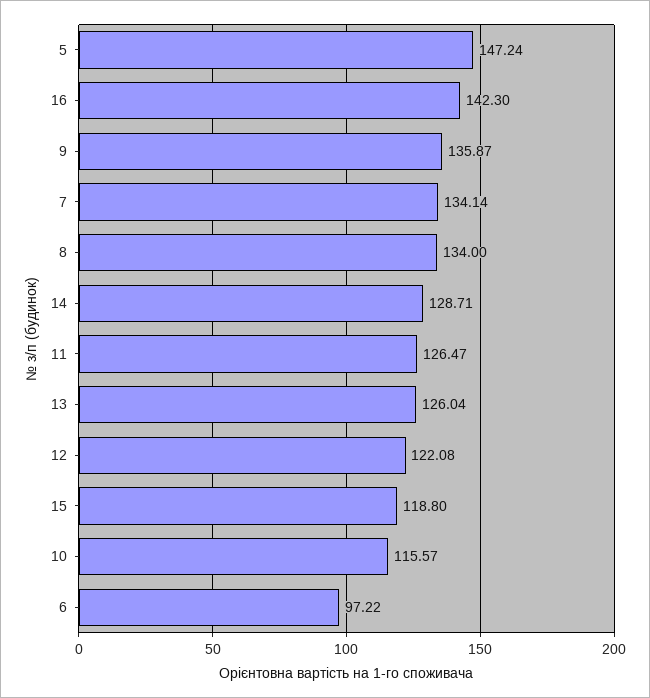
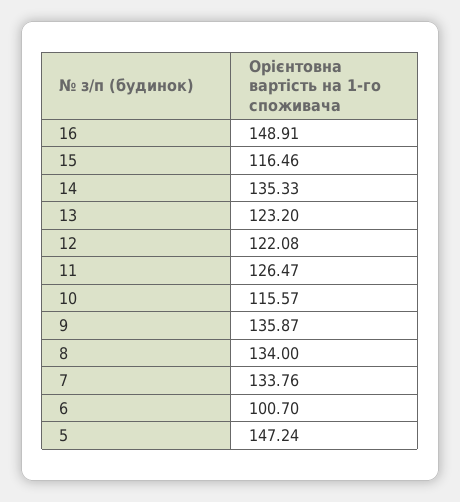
16: 142.3 -> 148.91
7: 134.14 -> 133.76
14: 128.71 -> 135.33
13: 126.04 -> 123.2
15: 118.8 -> 116.46
6: 97.22 -> 100.7

